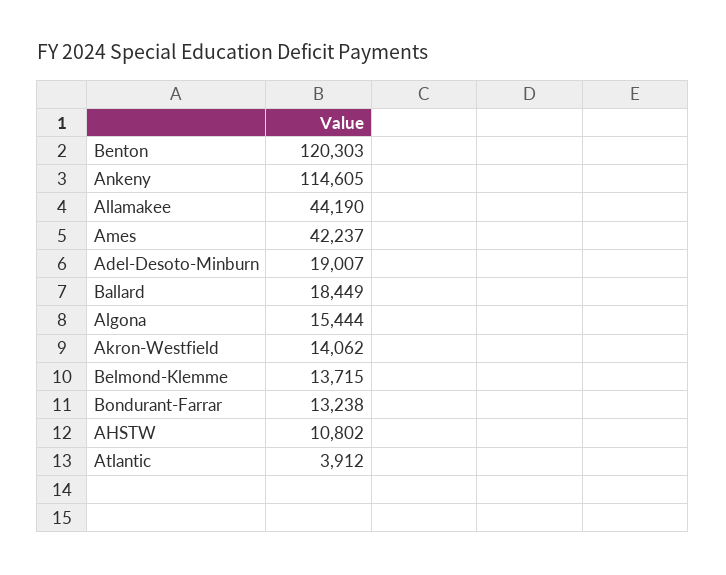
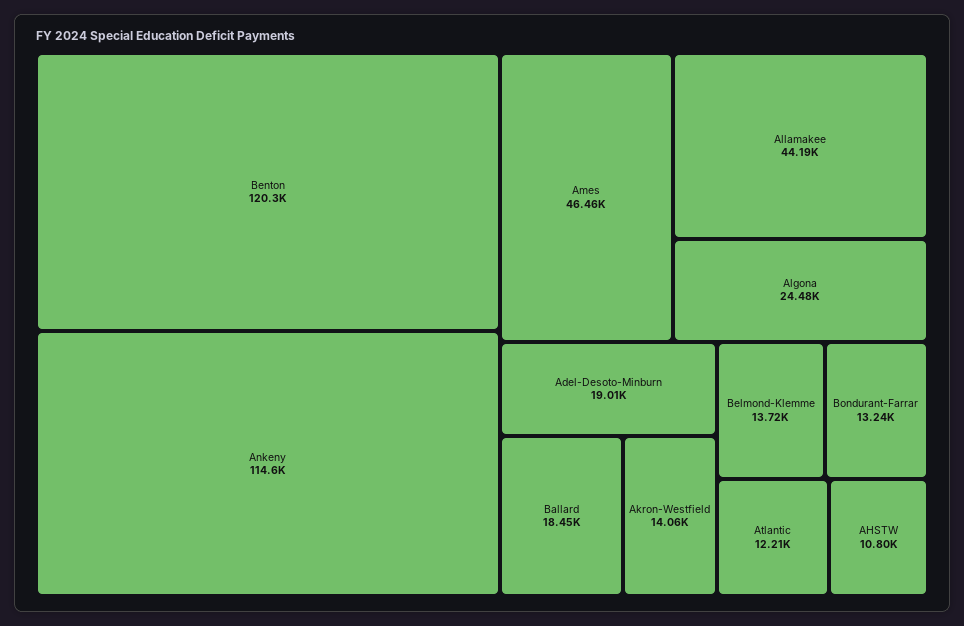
Ames: 42237 -> 46460
Algona: 15444 -> 24480
Atlantic: 3912 -> 12210

